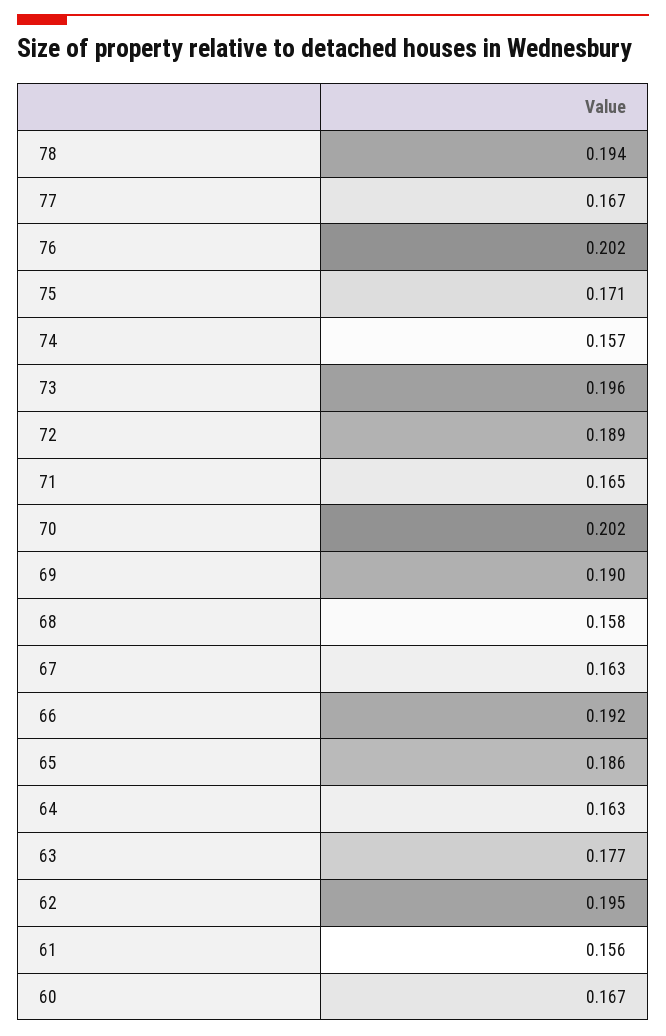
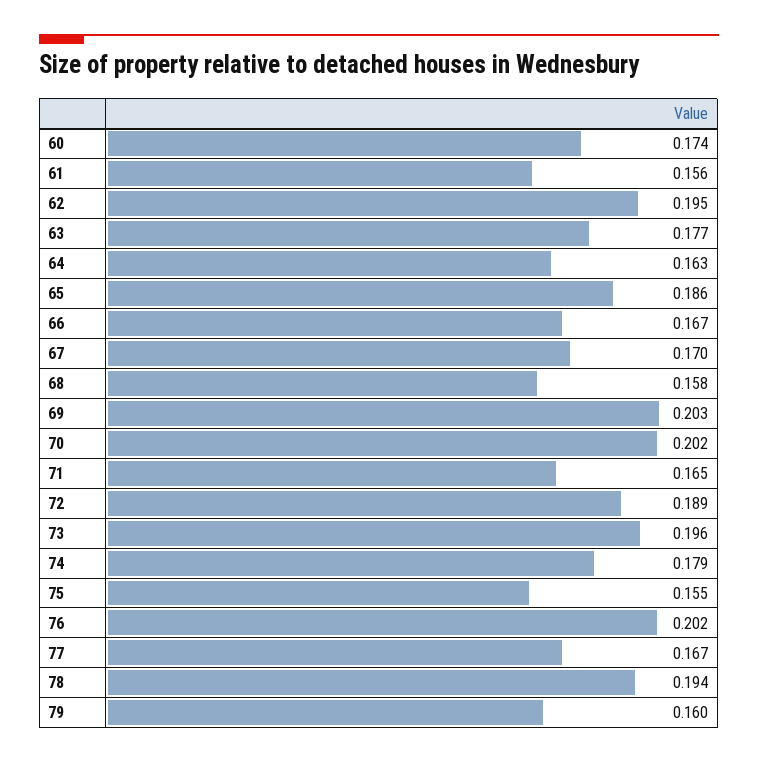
75: 0.171 -> 0.155
74: 0.157 -> 0.179
69: 0.19 -> 0.203
67: 0.163 -> 0.17
66: 0.192 -> 0.167
60: 0.167 -> 0.174
79: none -> 0.16

